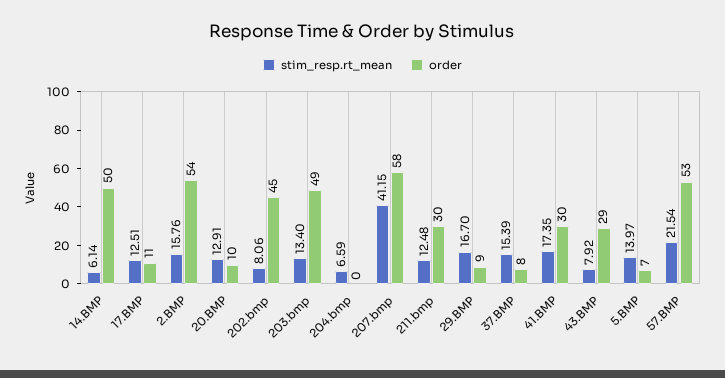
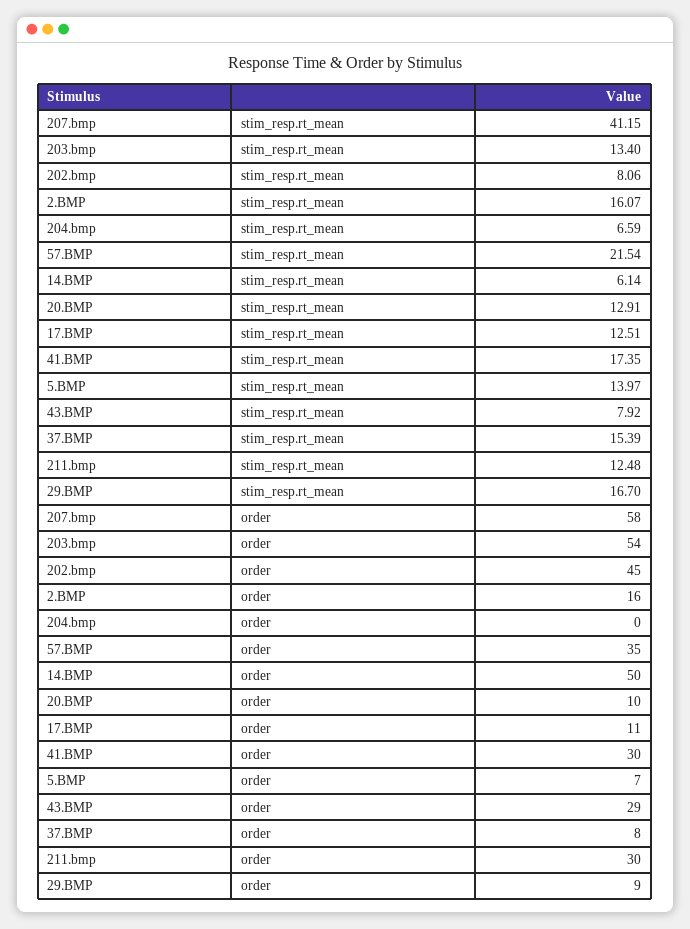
stim_resp.rt_mean, 2.BMP: 15.76 -> 16.07
order, 2.BMP: 54 -> 16
order, 203.bmp: 49 -> 54
order, 57.BMP: 53 -> 35

